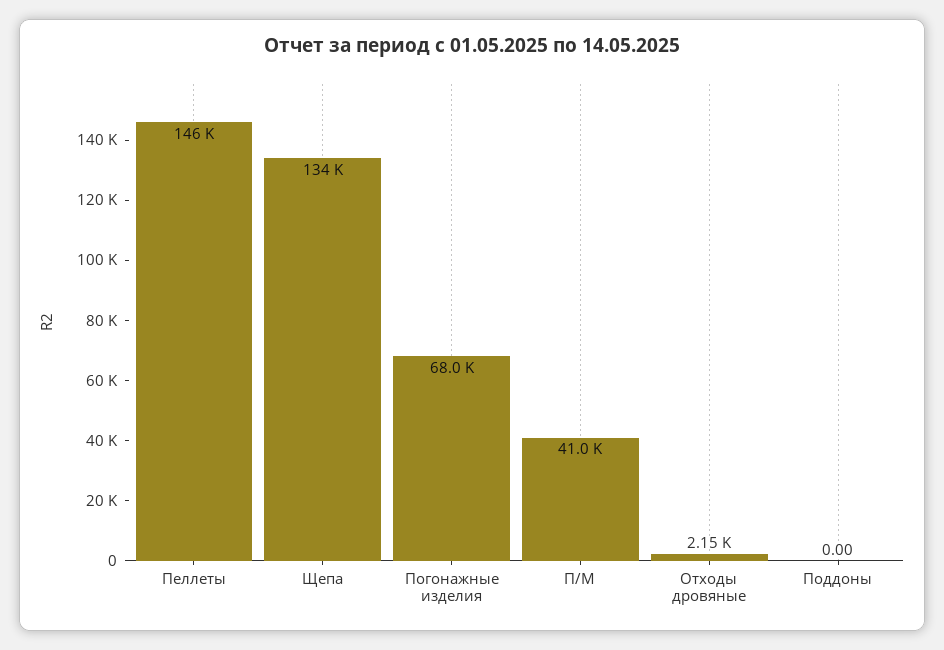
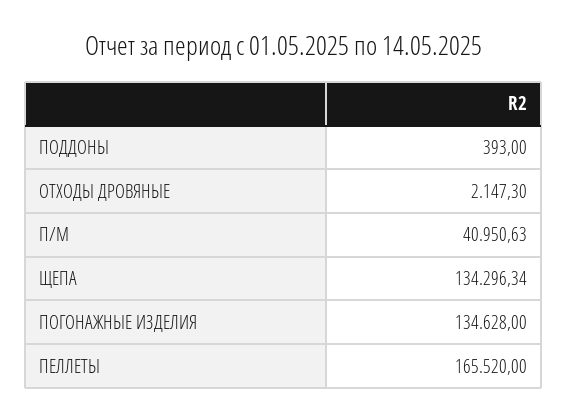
Пеллеты: 146000 -> 165520
Погонажные изделия: 68000 -> 134628
Поддоны: 0 -> 393

